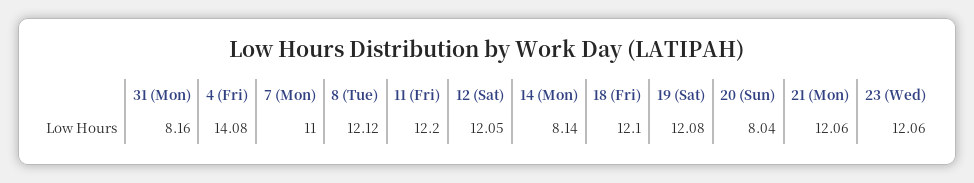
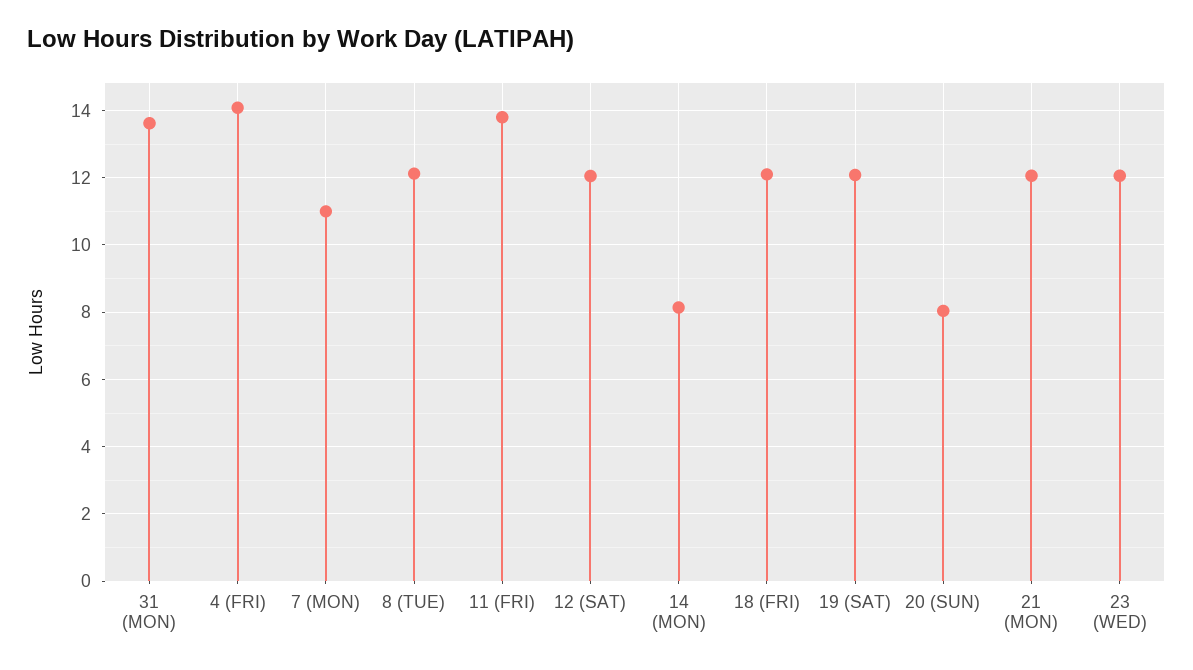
31 (Mon): 8.16 -> 13.6
11 (Fri): 12.2 -> 13.8

